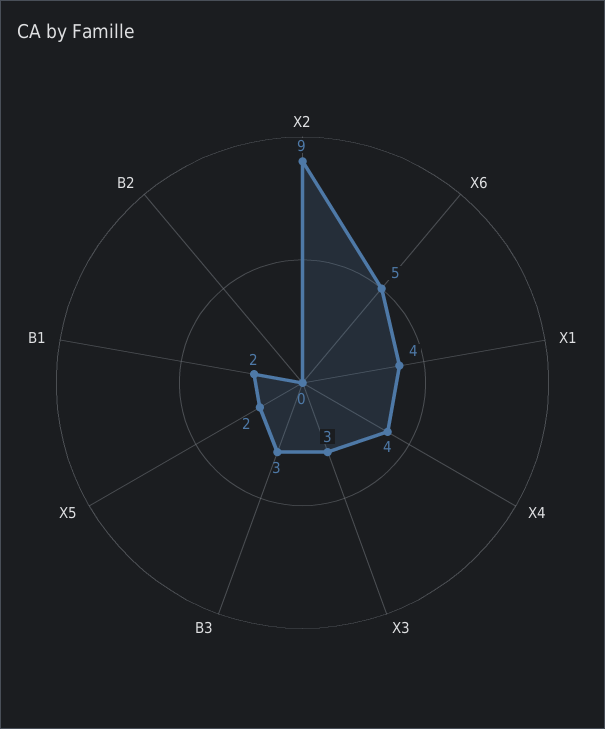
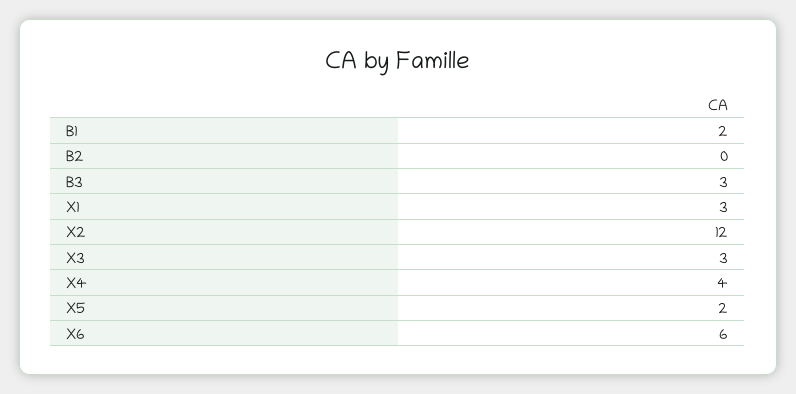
X2: 9 -> 12
X6: 5 -> 6
X1: 4 -> 3

